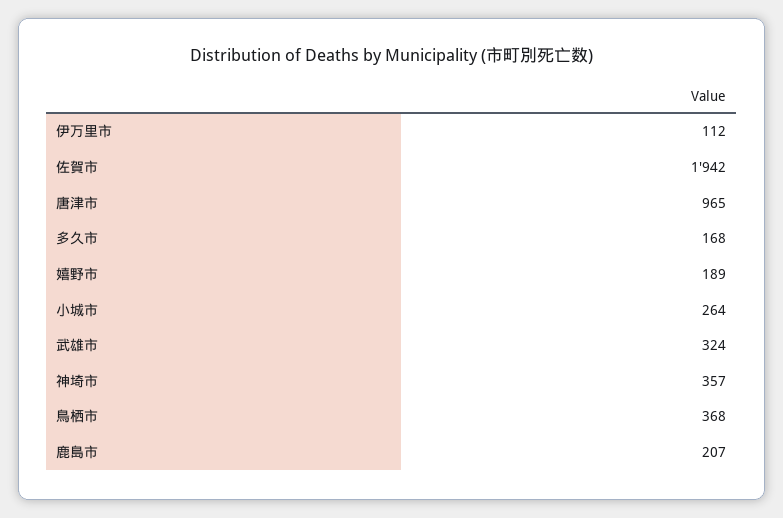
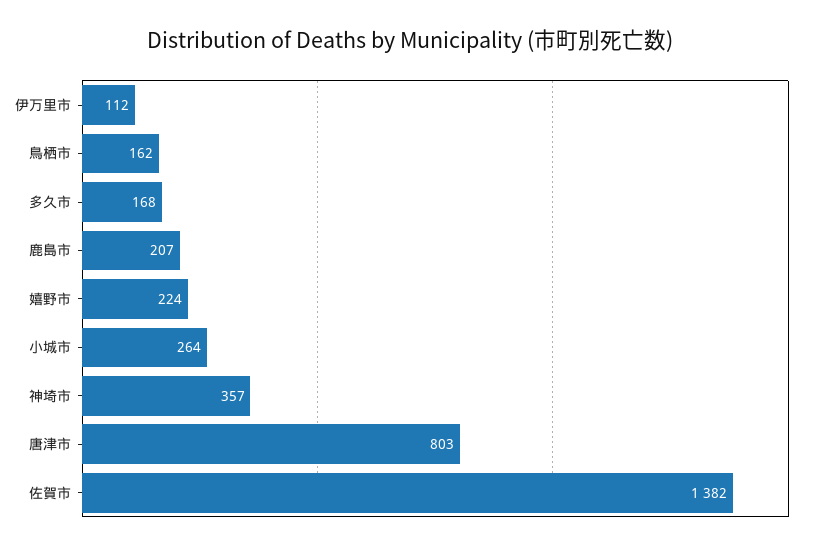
佐賀市: 1942 -> 1382
唐津市: 965 -> 803
嬉野市: 189 -> 224
武雄市: 324 -> none
鳥栖市: 368 -> 162

